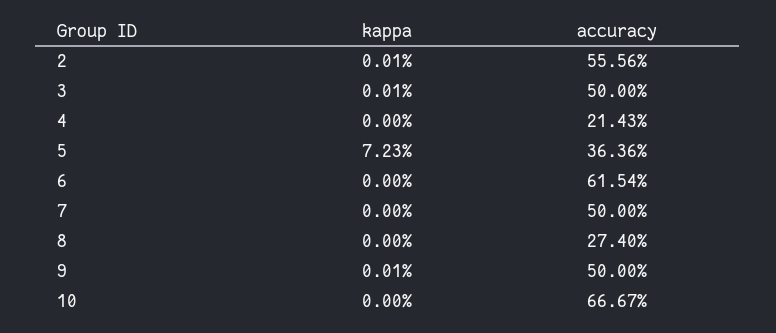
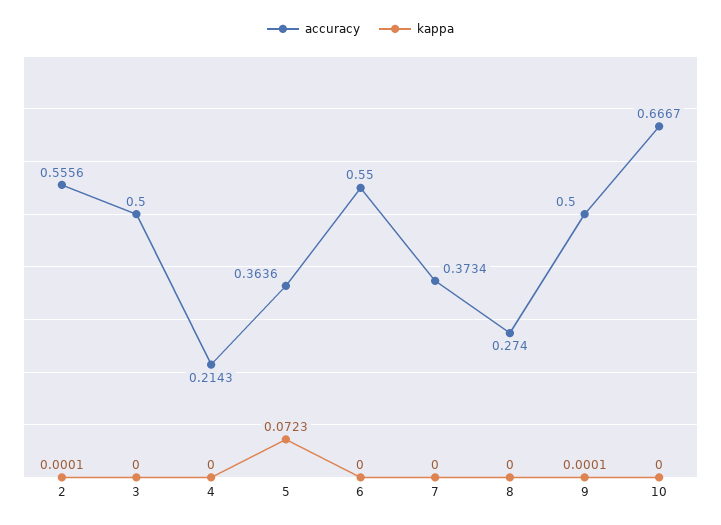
kappa, 3: 0.0001 -> 0
accuracy, 6: 0.6154 -> 0.55
accuracy, 7: 0.5 -> 0.3734

